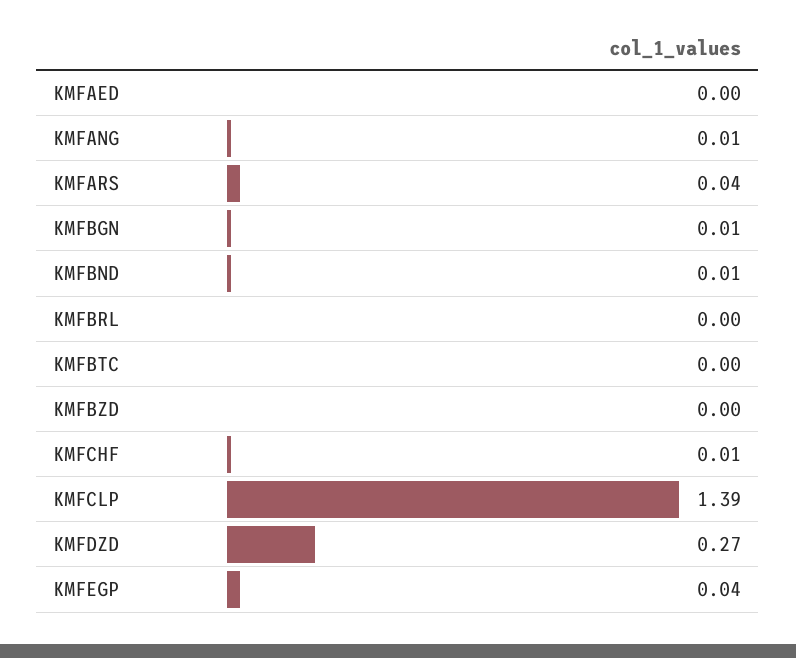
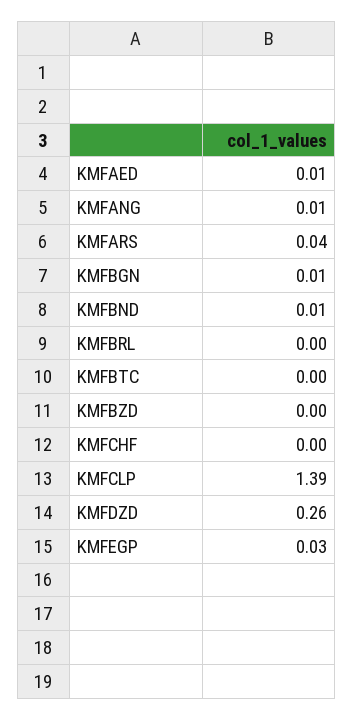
KMFAED: 0 -> 0.01
KMFCHF: 0.01 -> 0
KMFDZD: 0.27 -> 0.26
KMFEGP: 0.04 -> 0.03

